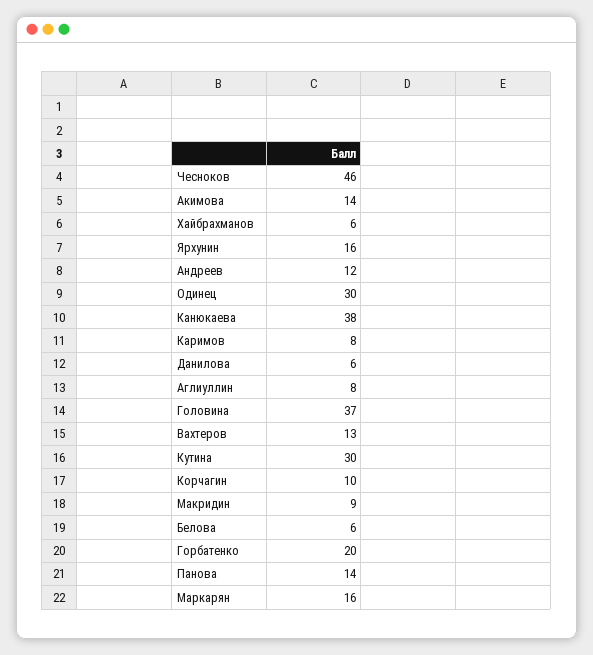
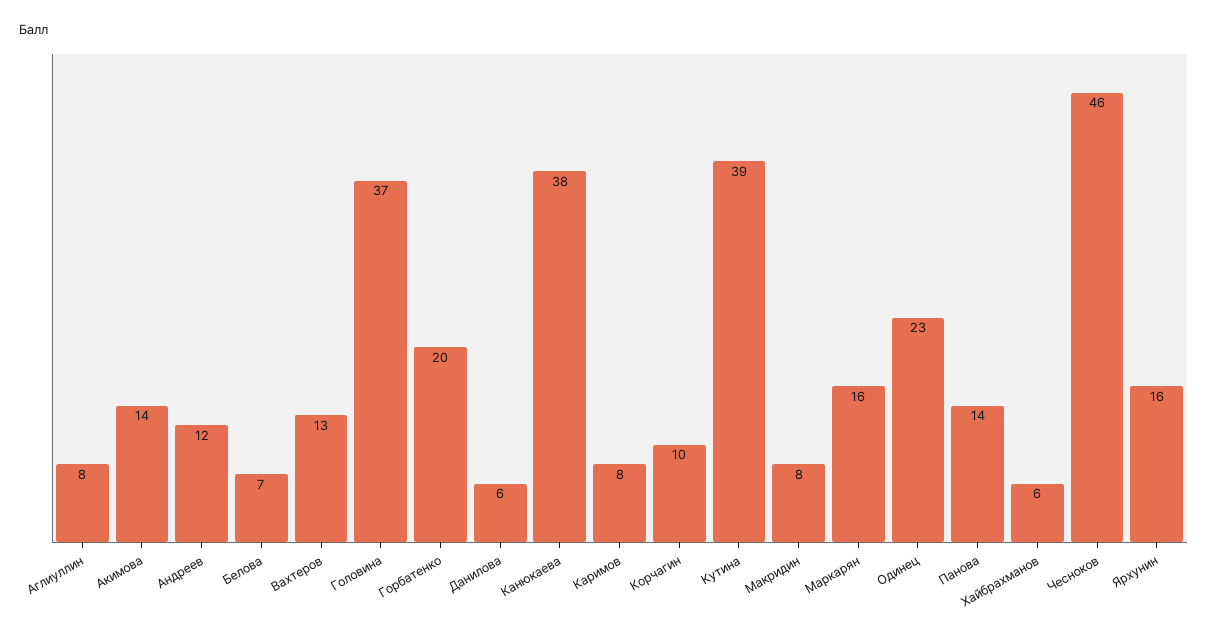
Одинец: 30 -> 23
Кутина: 30 -> 39
Макридин: 9 -> 8
Белова: 6 -> 7

